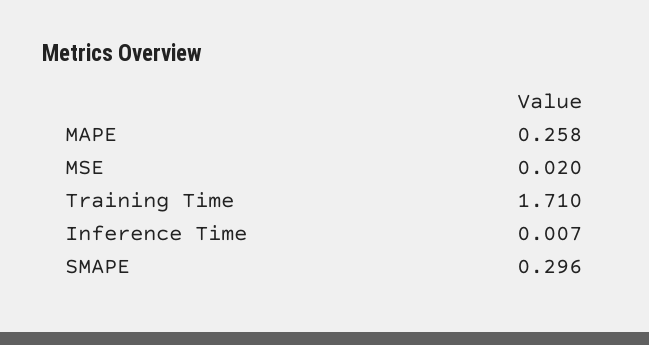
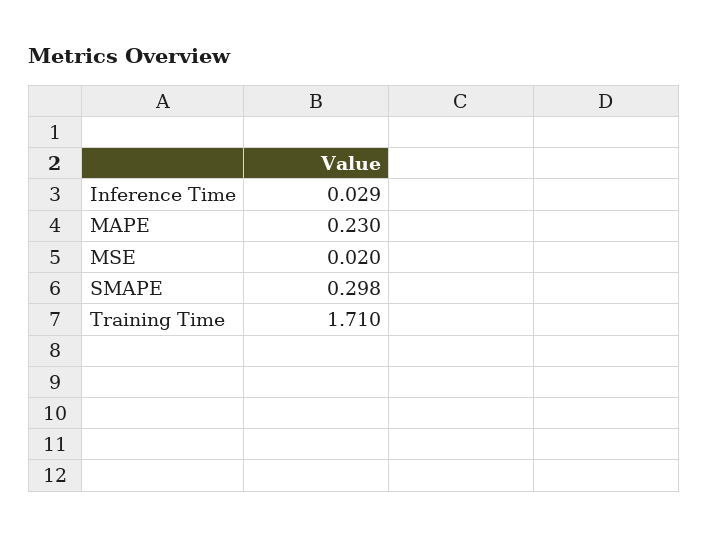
MAPE: 0.258 -> 0.23
Inference Time: 0.007 -> 0.029
SMAPE: 0.296 -> 0.298

